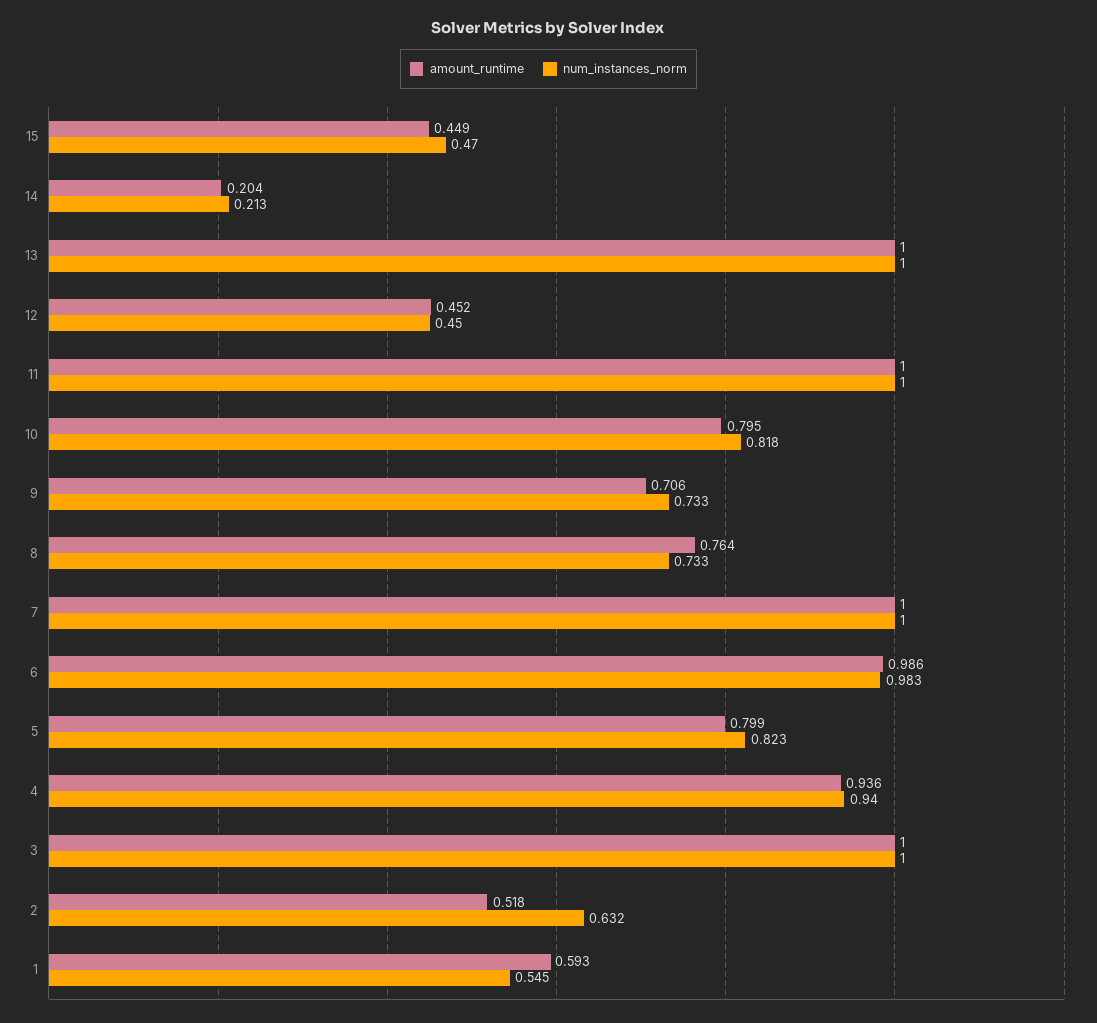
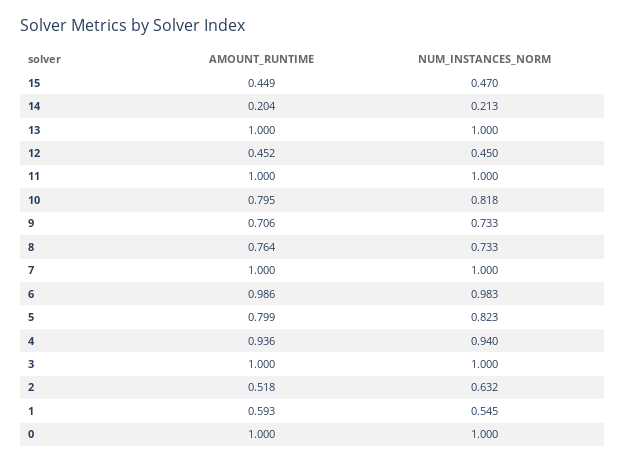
amount_runtime, 0: none -> 1
num_instances_norm, 0: none -> 1

